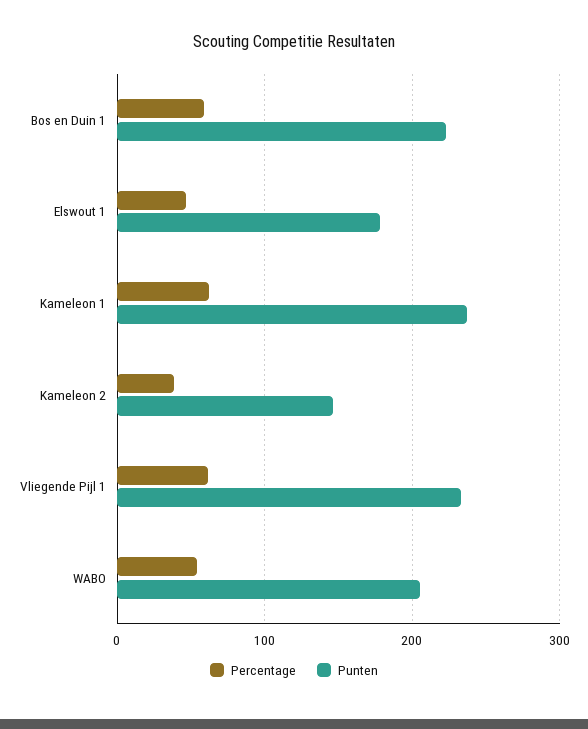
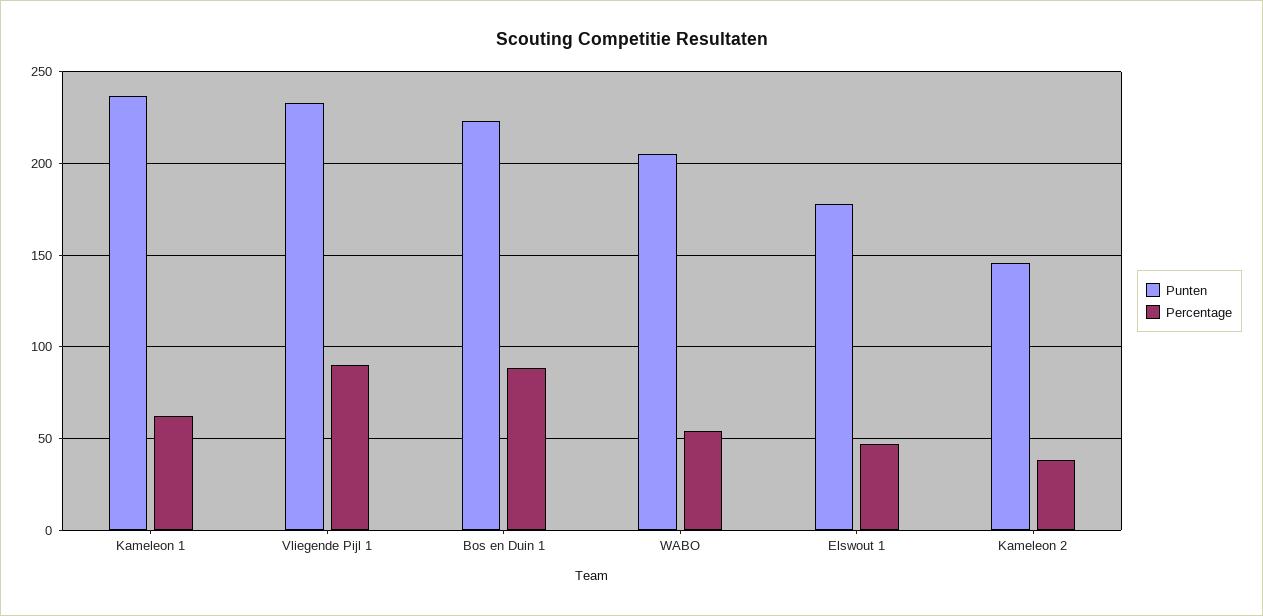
Percentage, Bos en Duin 1: 60 -> 90
Percentage, Vliegende Pijl 1: 60 -> 90

